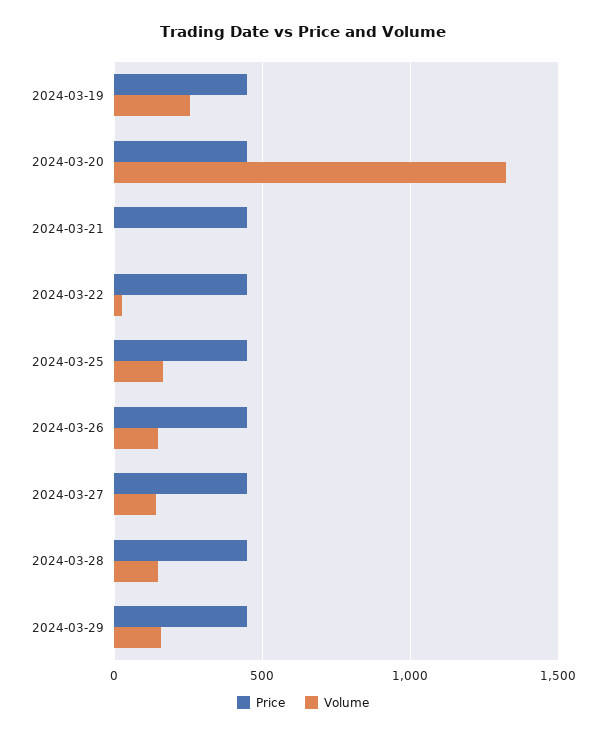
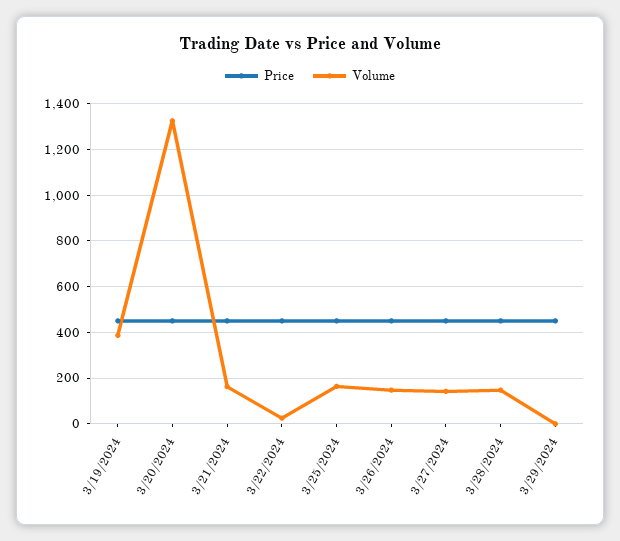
Volume, 2024-03-19: 250 -> 400
Volume, 2024-03-21: 0 -> 150
Volume, 2024-03-29: 150 -> 0

